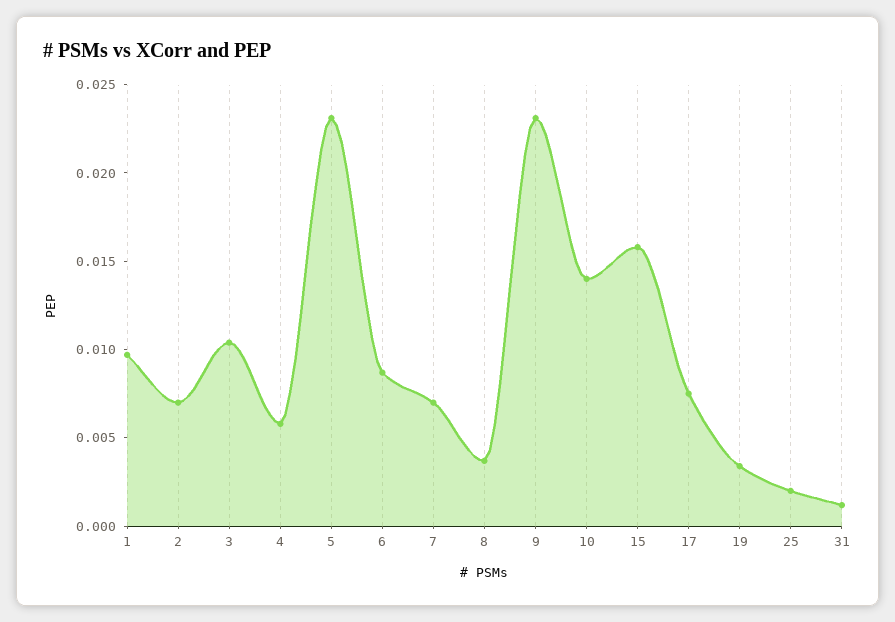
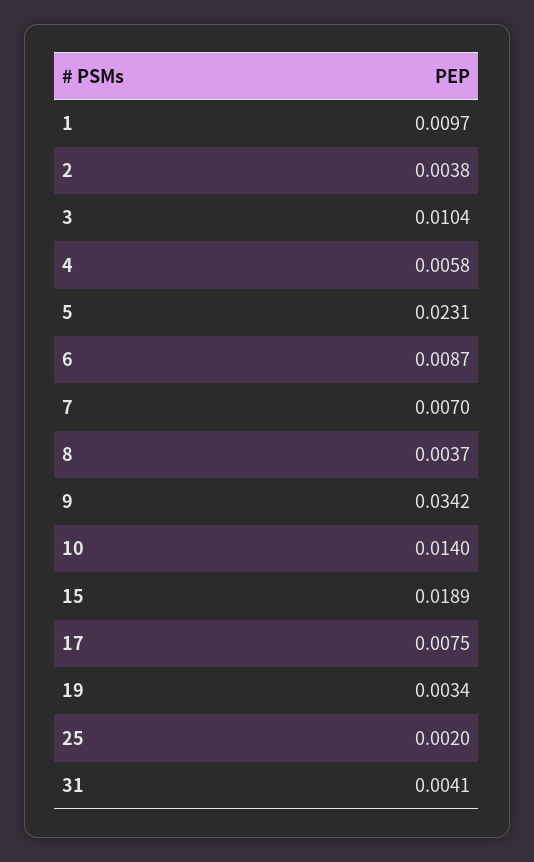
2: 0.007 -> 0.0038
9: 0.023 -> 0.0342
15: 0.016 -> 0.0189
31: 0.001 -> 0.0041

